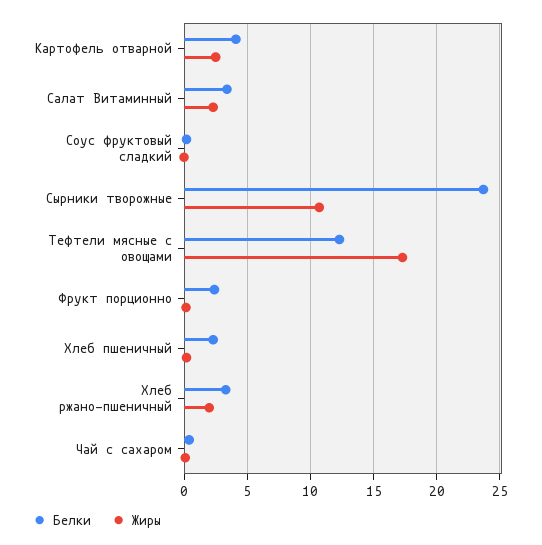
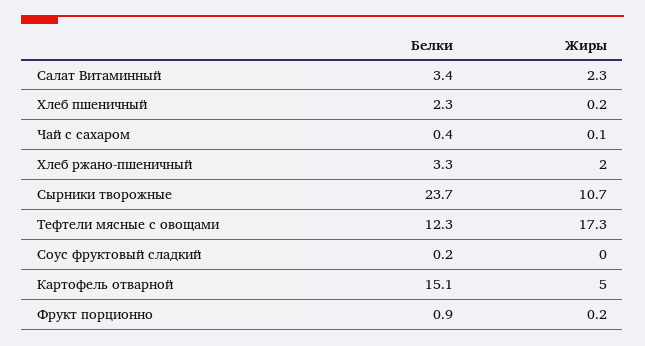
Белки, Картофель отварной: 4 -> 15.1
Жиры, Картофель отварной: 2.5 -> 5
Белки, Фрукт порционно: 2.5 -> 0.9

